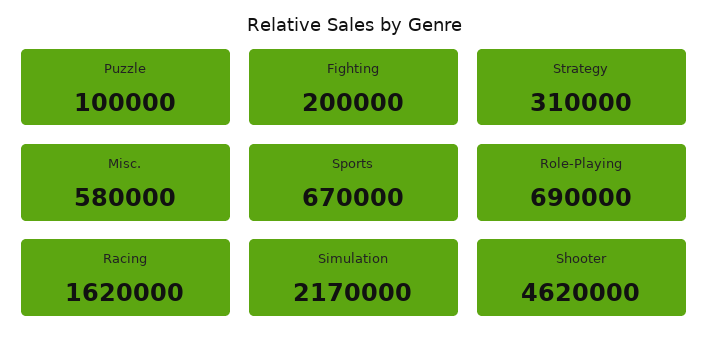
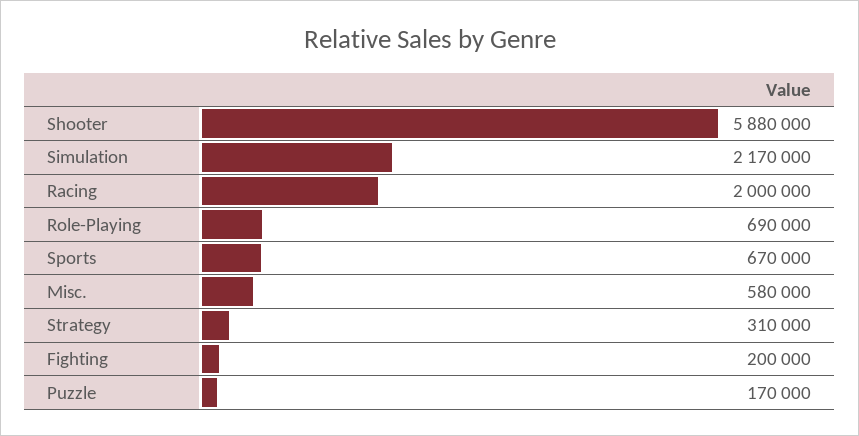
Puzzle: 100000 -> 170000
Racing: 1620000 -> 2000000
Shooter: 4620000 -> 5880000

